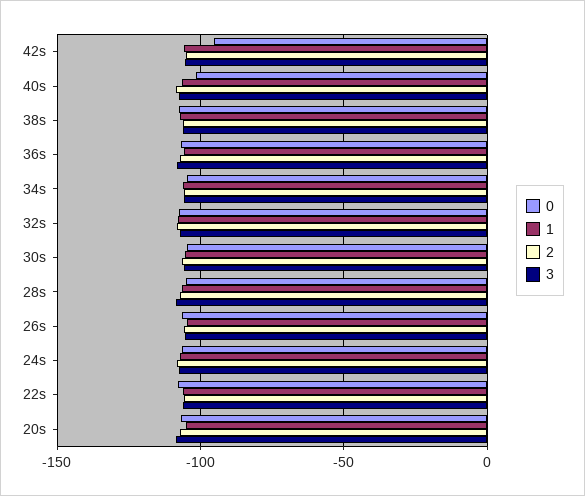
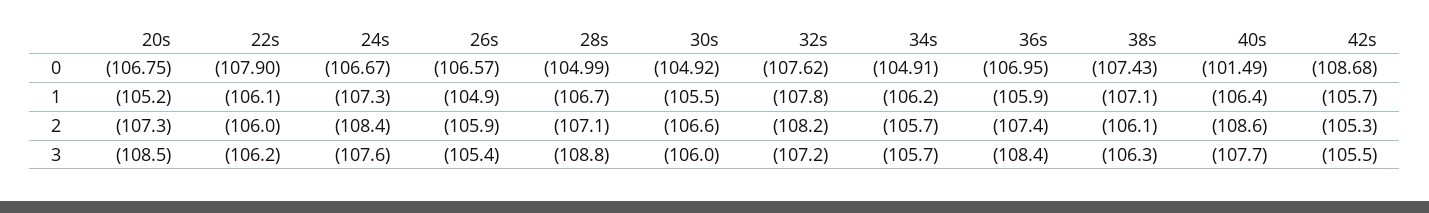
0, 42s: -95 -> -108.68

